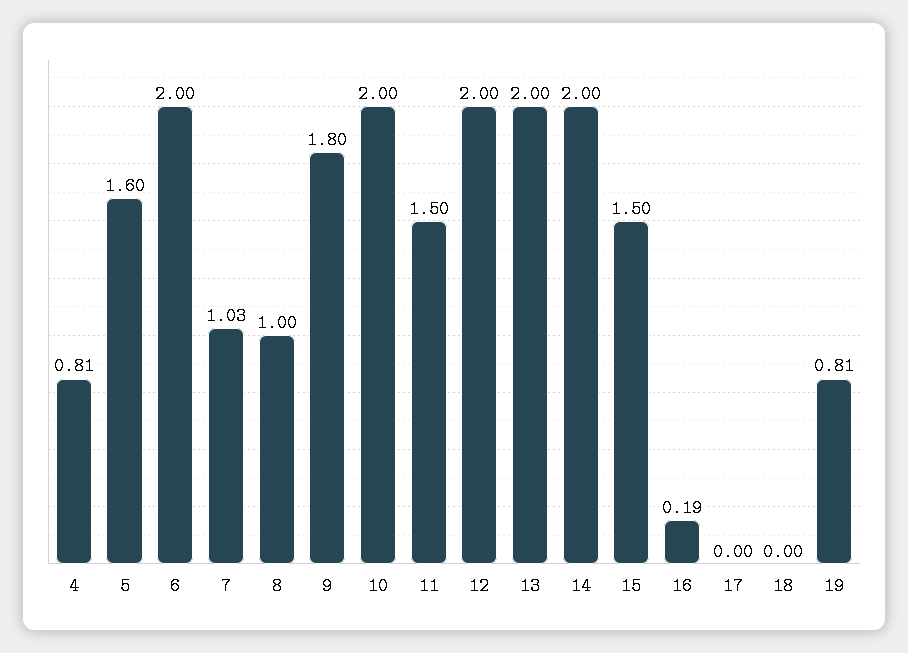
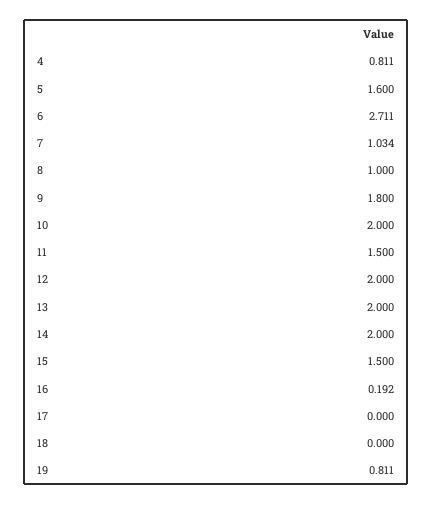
6: 2 -> 2.711

